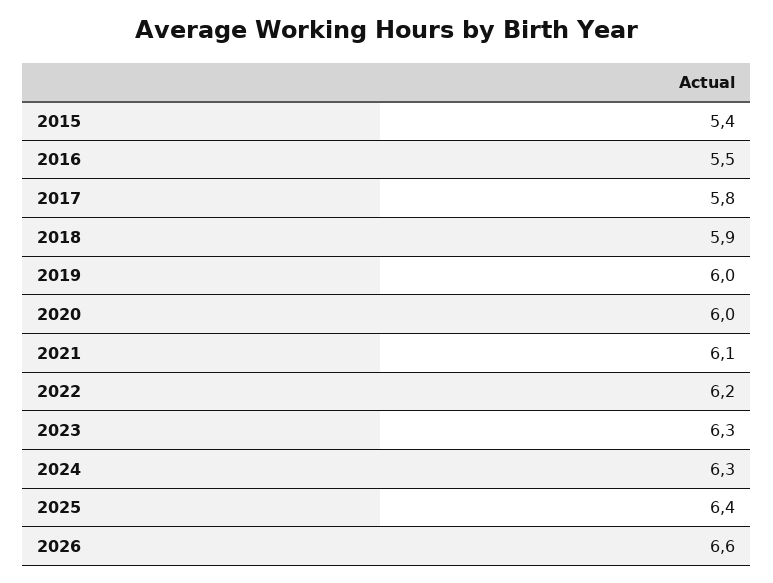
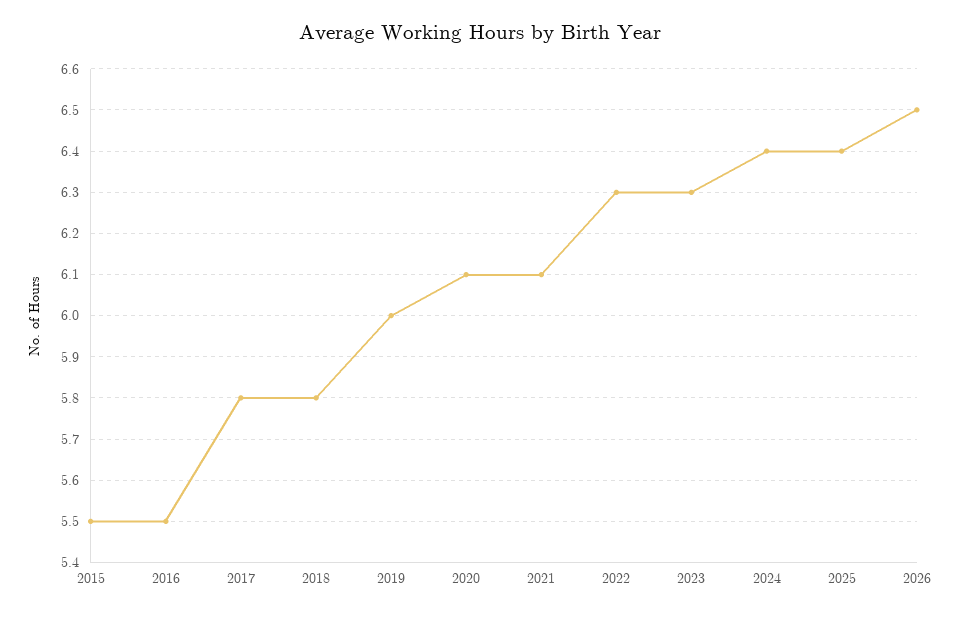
2015: 5.4 -> 5.5
2018: 5.9 -> 5.8
2020: 6 -> 6.1
2022: 6.2 -> 6.3
2024: 6.3 -> 6.4
2026: 6.6 -> 6.5

